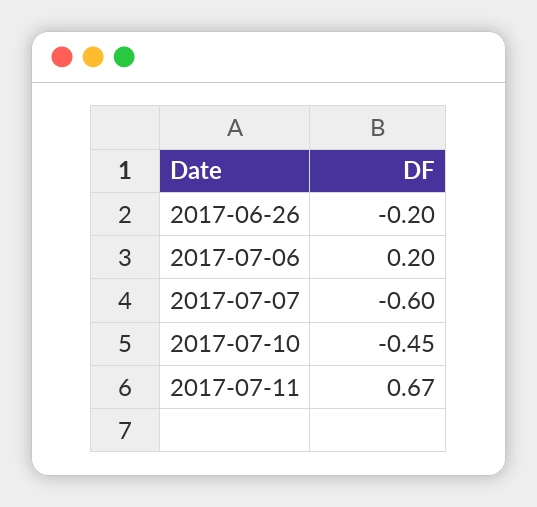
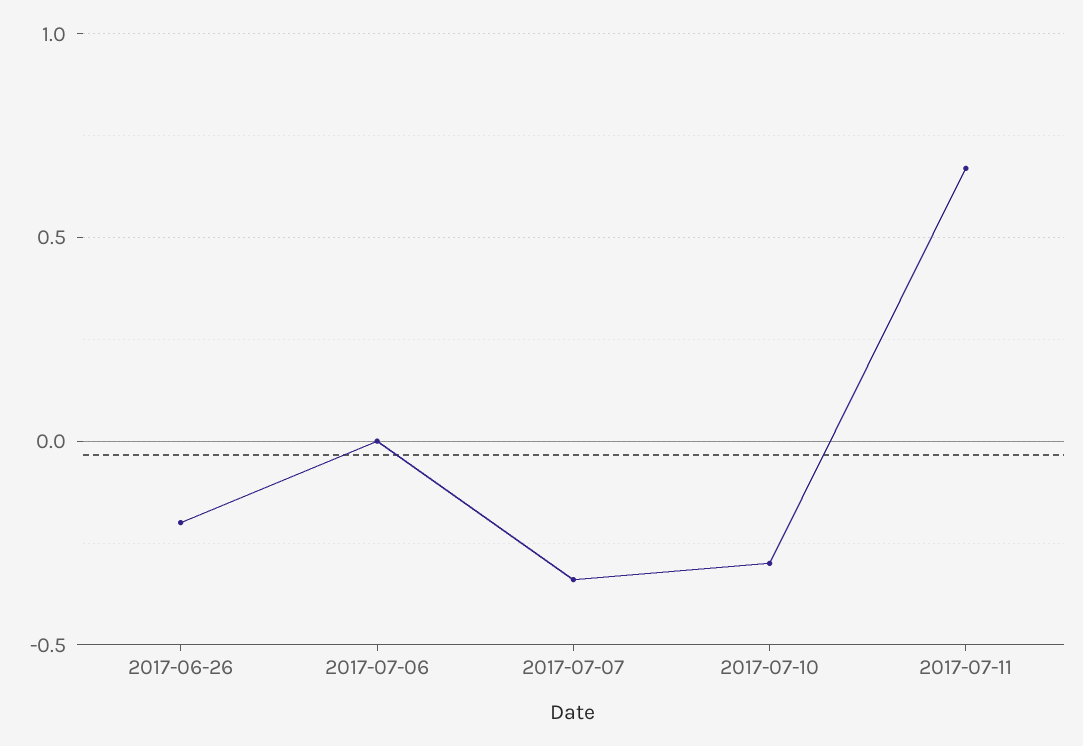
2017-07-06: 0.2 -> 0
2017-07-07: -0.6 -> -0.35
2017-07-10: -0.45 -> -0.3

